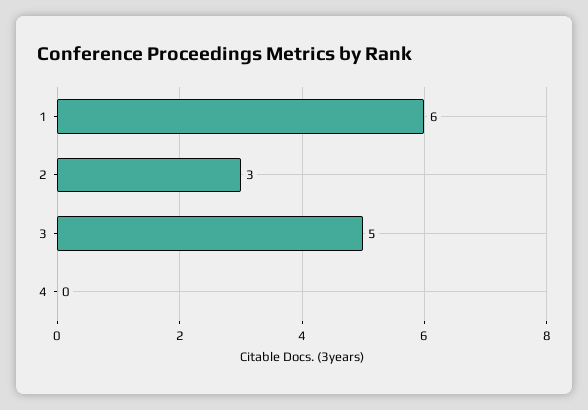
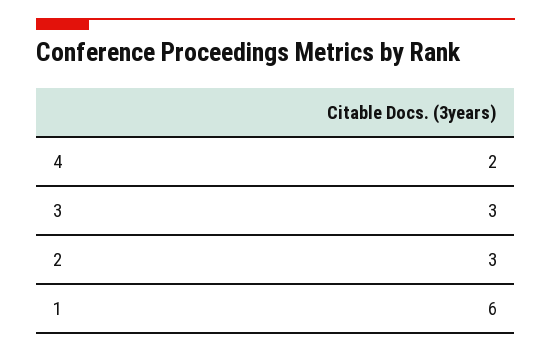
3: 5 -> 3
4: 0 -> 2

